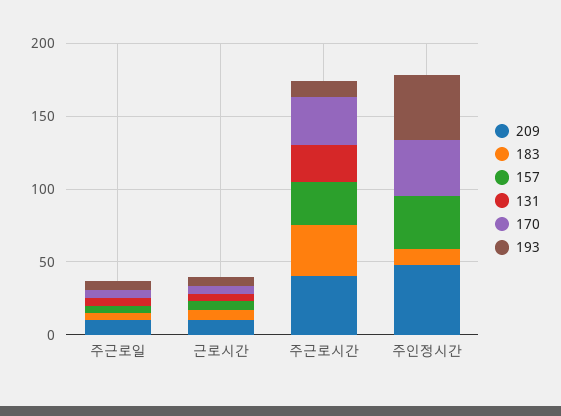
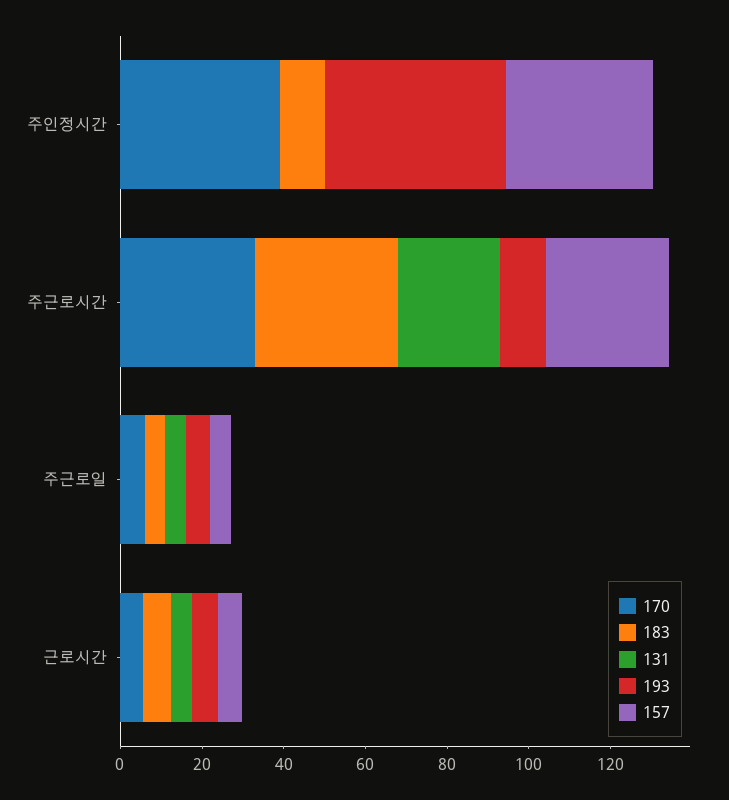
209, 주근로일: 10 -> none
209, 근로시간: 10 -> none
209, 주근로시간: 40 -> none
209, 주인정시간: 50 -> none

